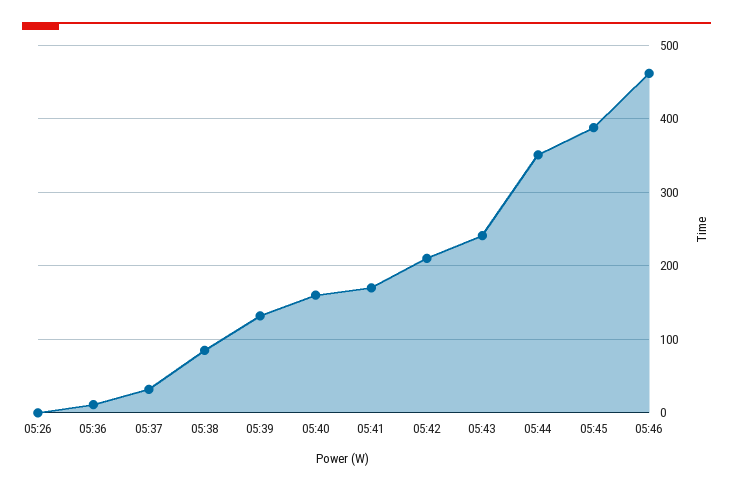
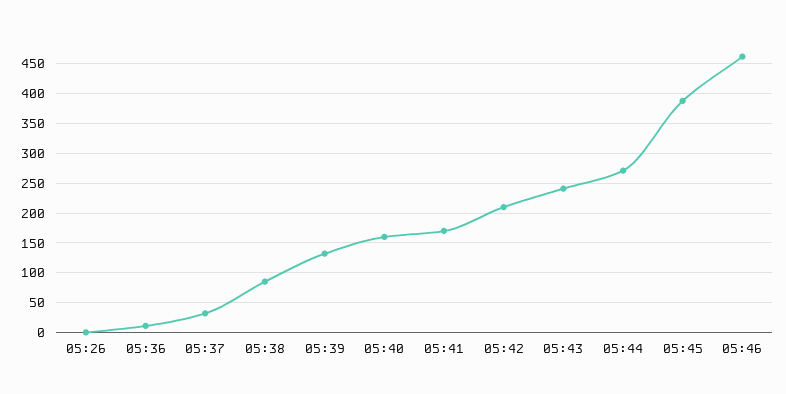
05:44: 350 -> 275

